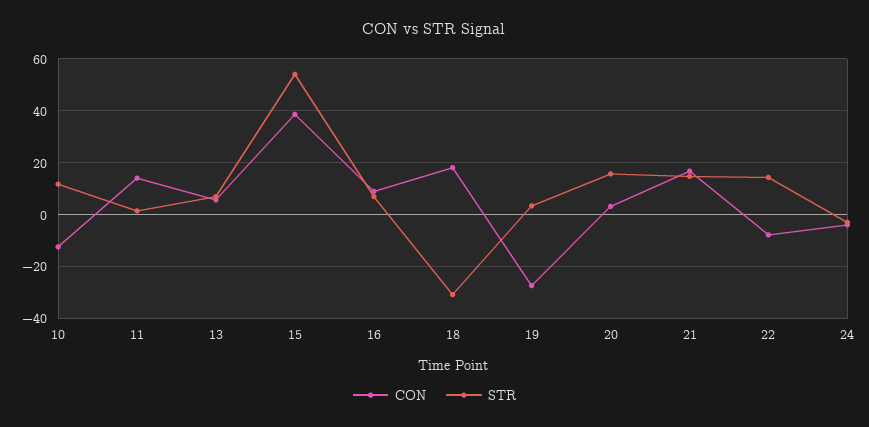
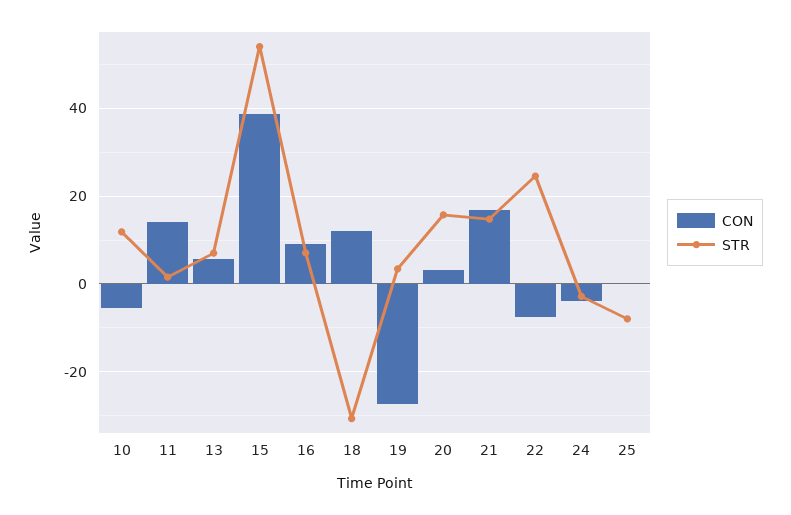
CON, 10: -12.5 -> -6
CON, 18: 17.5 -> 12
STR, 22: 15 -> 24
CON, 25: none -> 0
STR, 25: none -> -8

